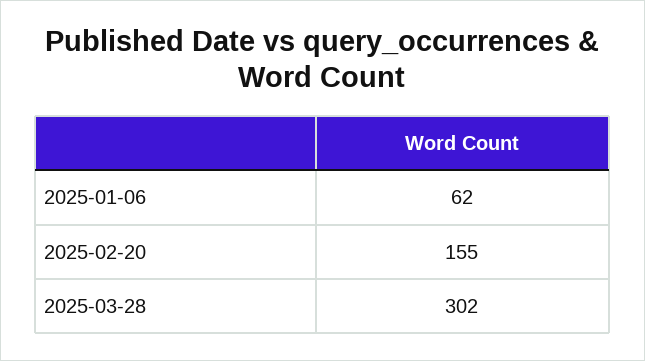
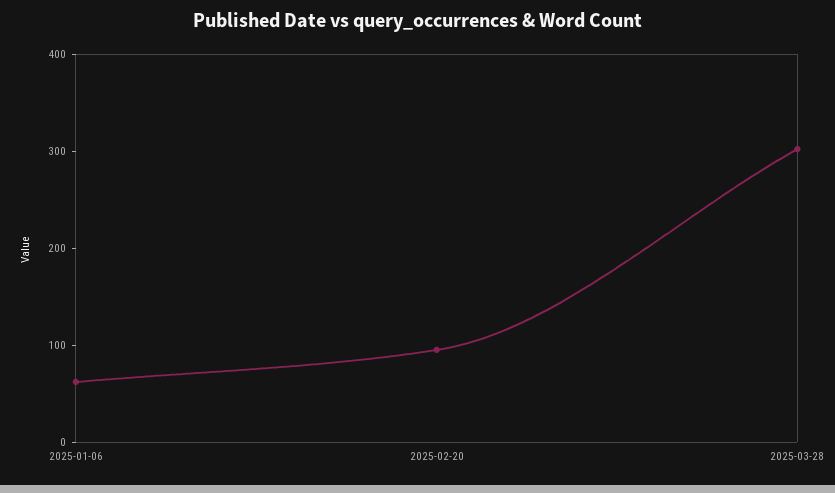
2025-02-20: 155 -> 100

